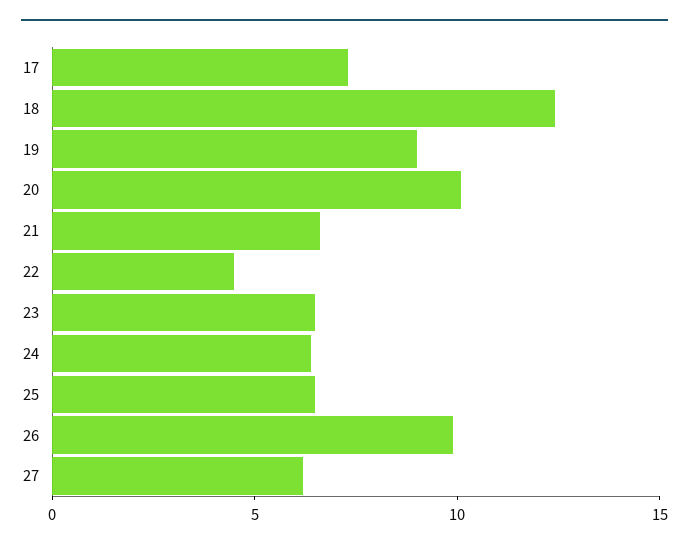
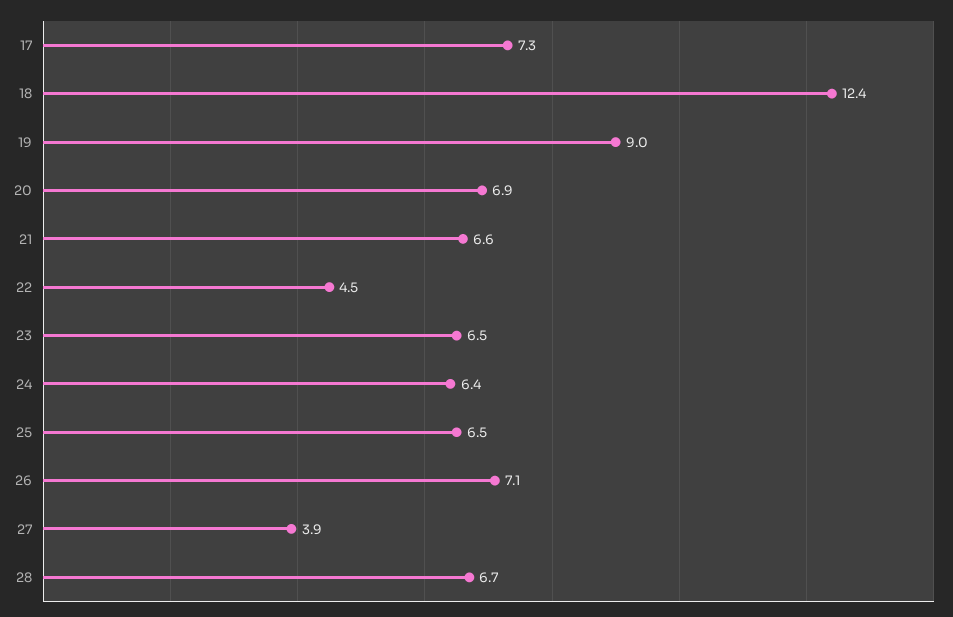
20: 10 -> 6.9
26: 10 -> 7.1
27: 6 -> 3.9
28: none -> 6.7

